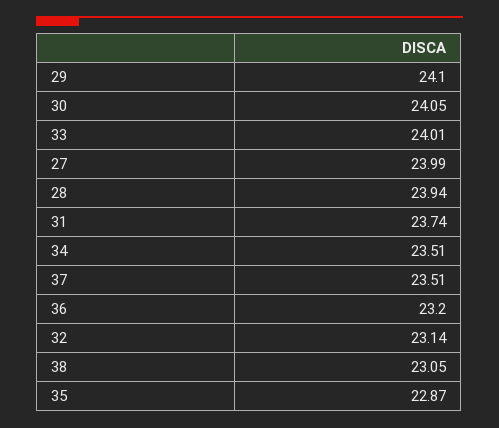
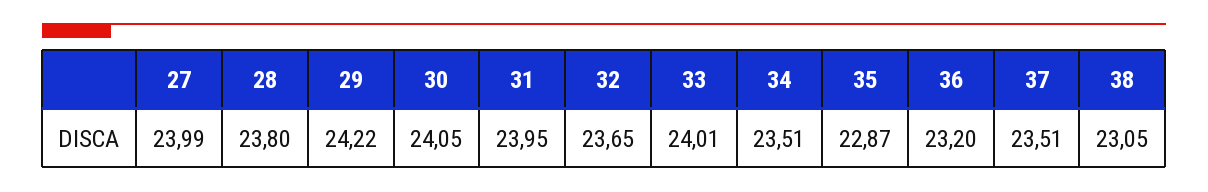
29: 24.1 -> 24.22
28: 23.94 -> 23.8
31: 23.74 -> 23.95
32: 23.14 -> 23.65

